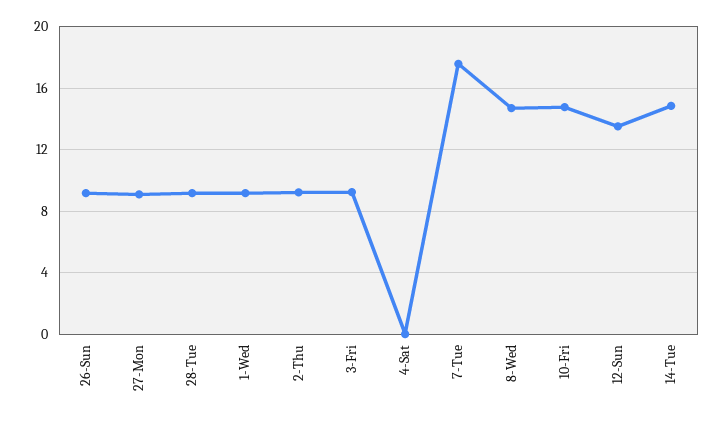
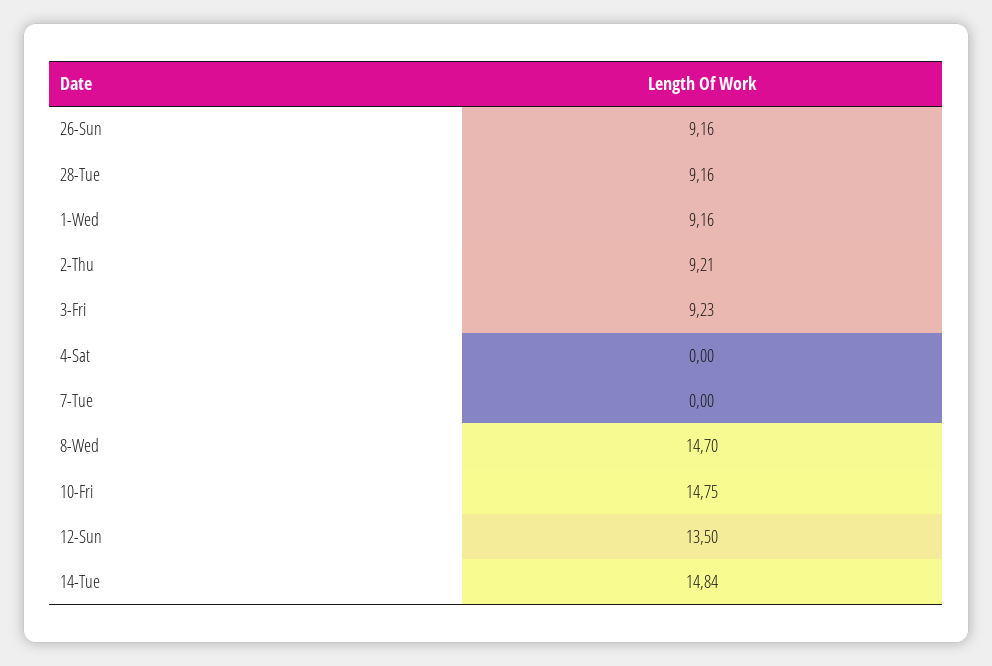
27-Mon: 9 -> none
7-Tue: 17.5 -> 0

